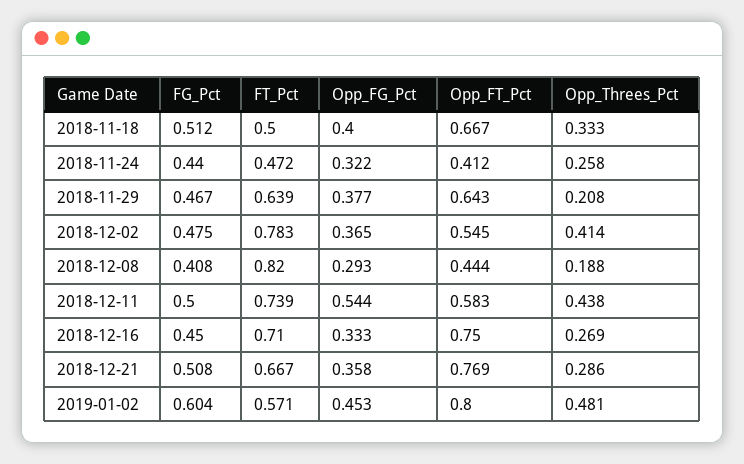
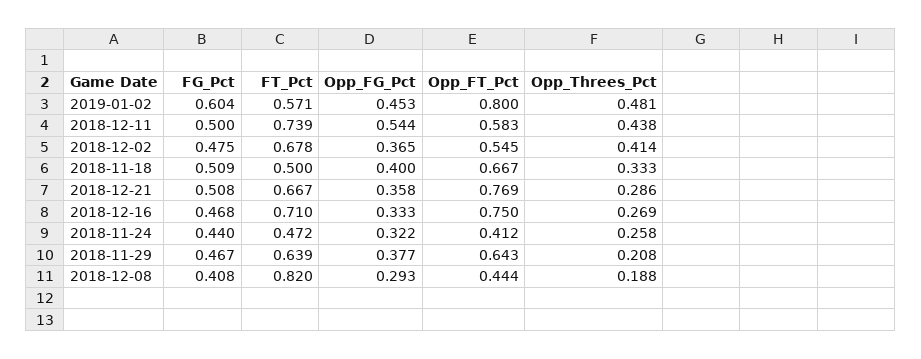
FG_Pct, 2018-11-18: 0.512 -> 0.509
FT_Pct, 2018-12-02: 0.783 -> 0.678
FG_Pct, 2018-12-16: 0.45 -> 0.468

